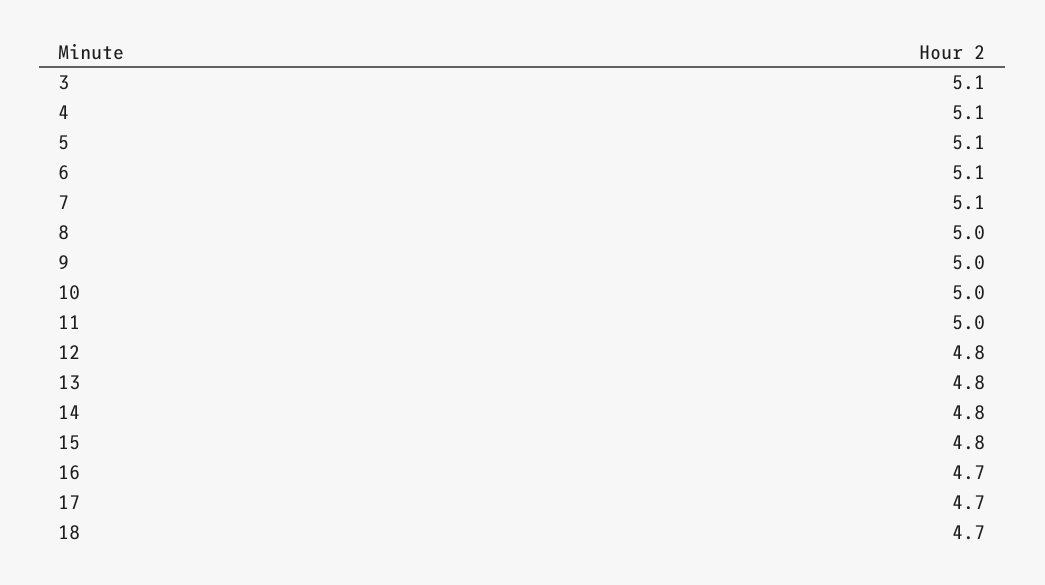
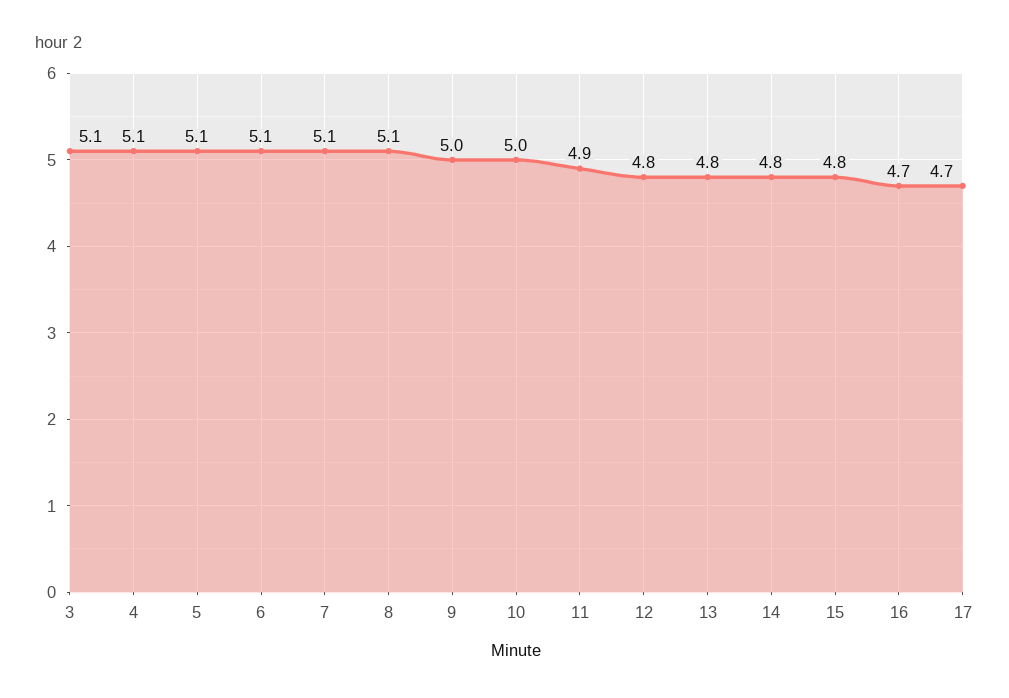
8: 5 -> 5.1
11: 5 -> 4.9
18: 4.7 -> none

